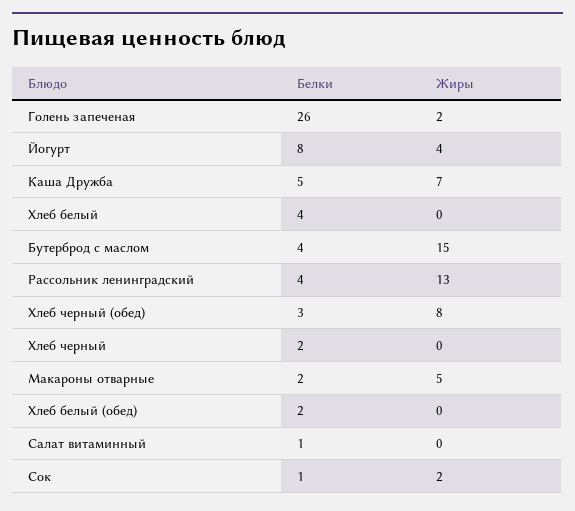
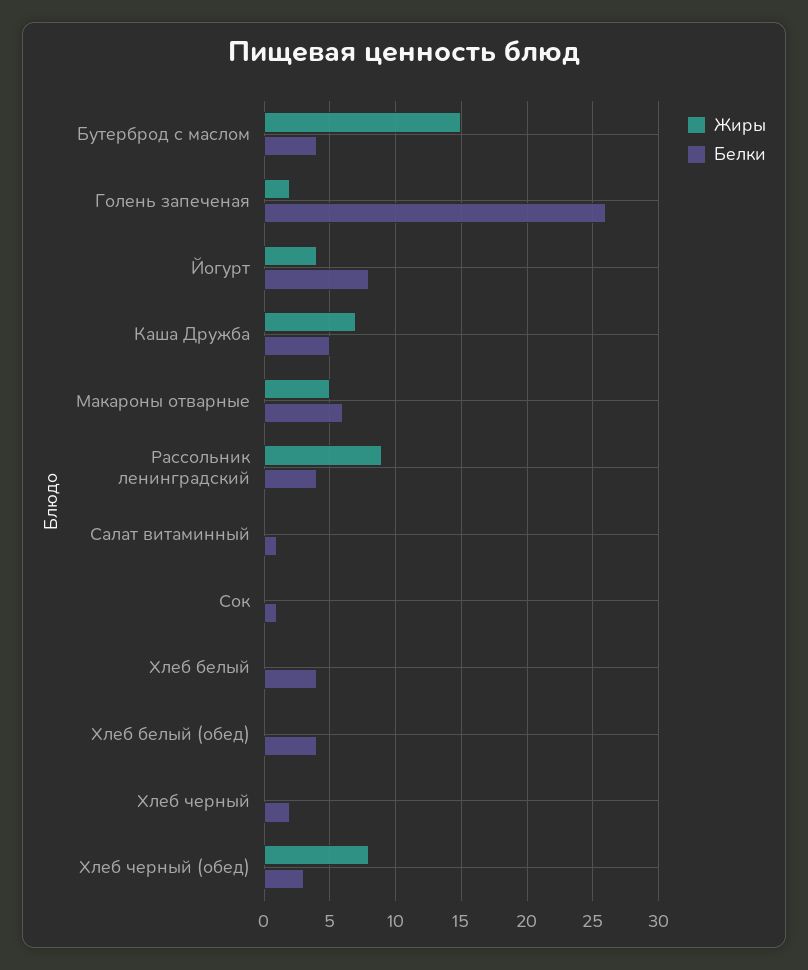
Жиры, Рассольник ленинградский: 13 -> 9
Белки, Макароны отварные: 2 -> 6
Белки, Хлеб белый (обед): 2 -> 4
Жиры, Сок: 2 -> 0

